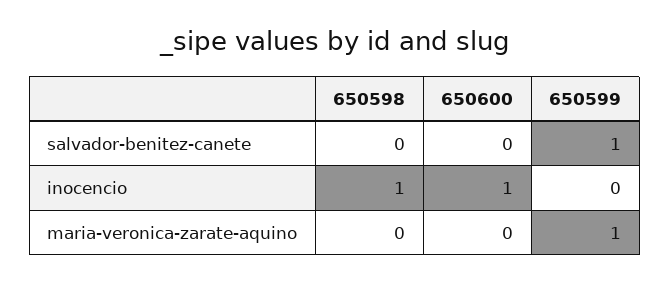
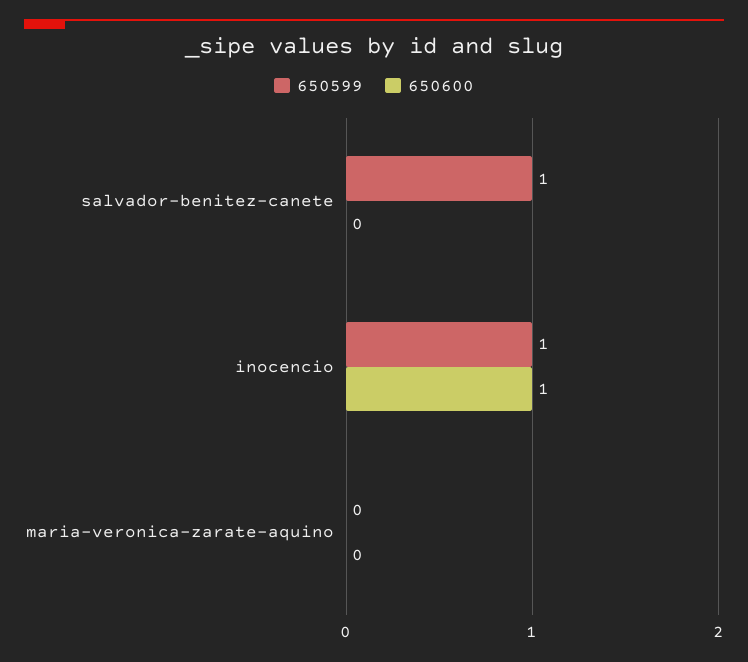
650598, salvador-benitez-canete: 0 -> none
650598, inocencio: 1 -> none
650599, inocencio: 0 -> 1
650598, maria-veronica-zarate-aquino: 0 -> none
650599, maria-veronica-zarate-aquino: 1 -> 0

